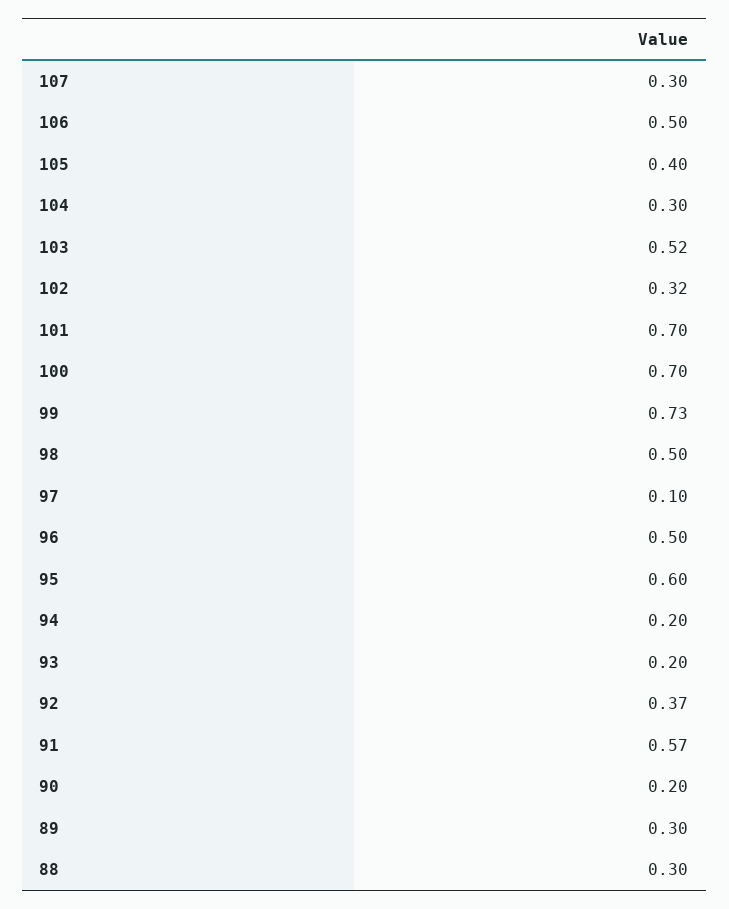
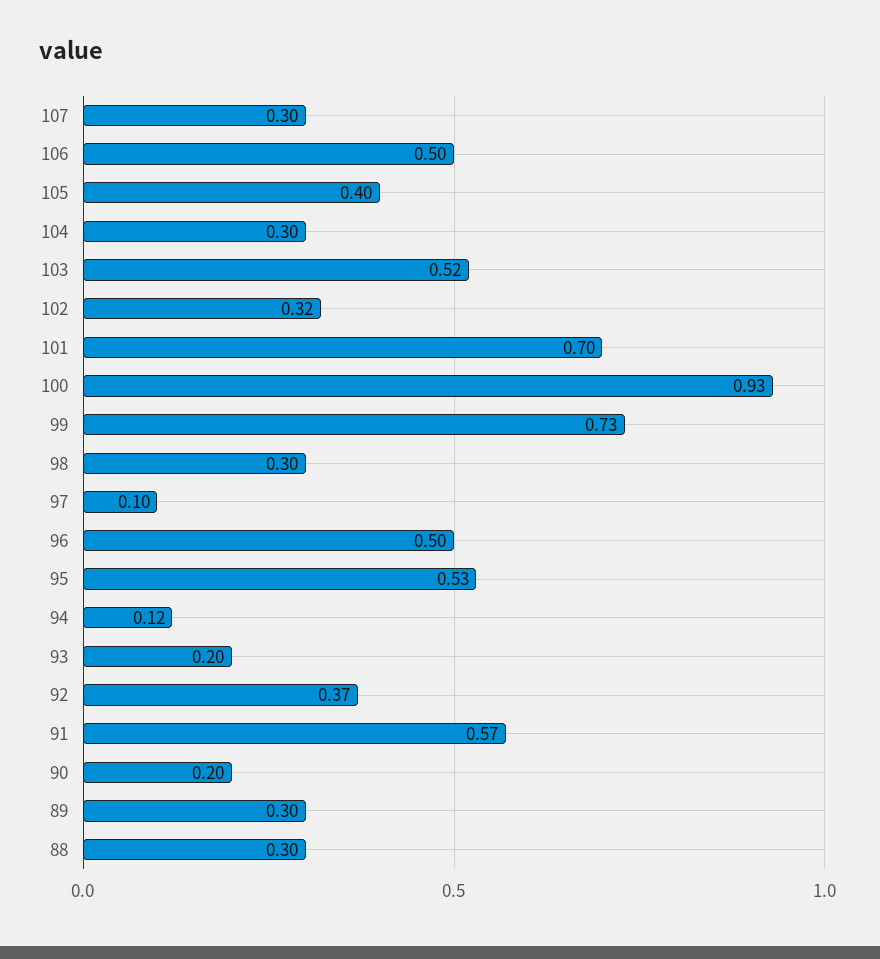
100: 0.7 -> 0.93
98: 0.5 -> 0.3
95: 0.6 -> 0.53
94: 0.2 -> 0.12

